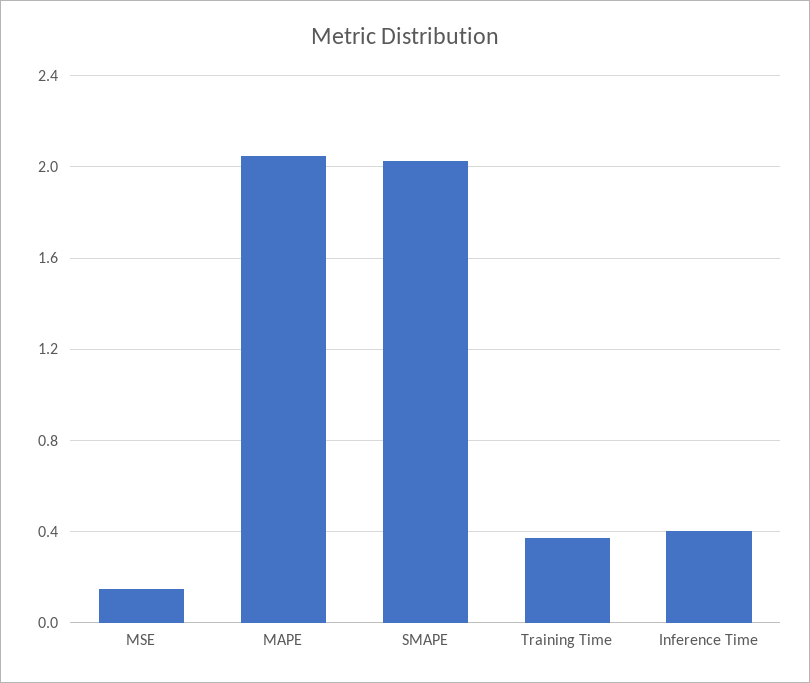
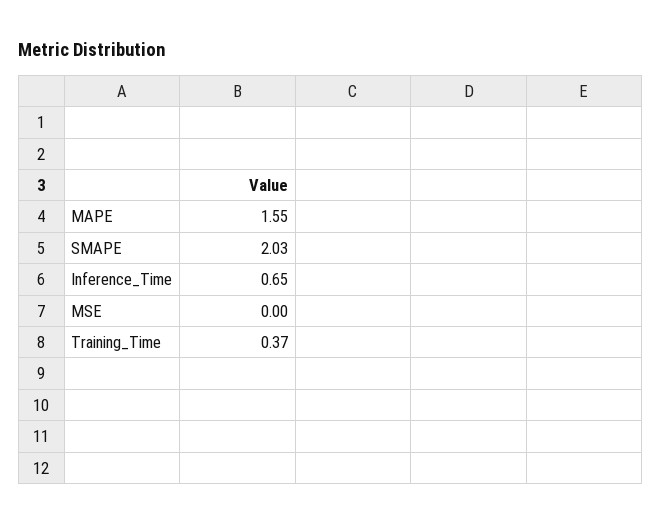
MSE: 0.15 -> 0
MAPE: 2.05 -> 1.55
Inference Time: 0.4 -> 0.65

